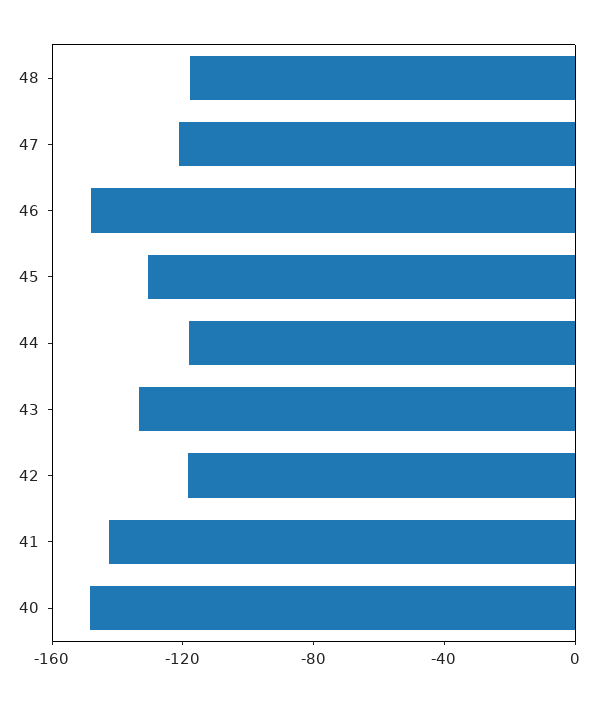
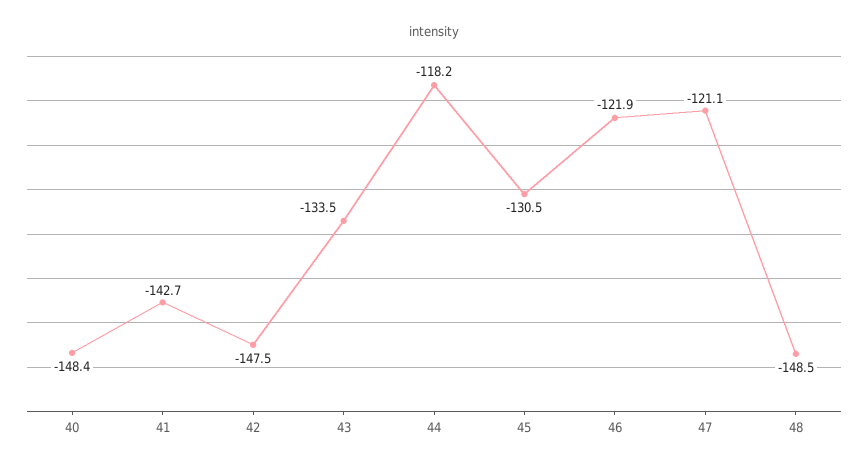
48: -120 -> -148.5
46: -150 -> -121.9
42: -120 -> -147.5

